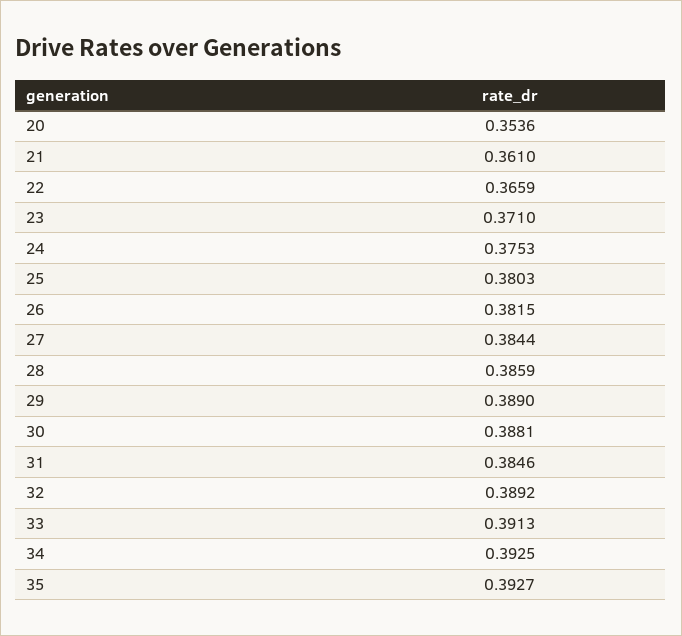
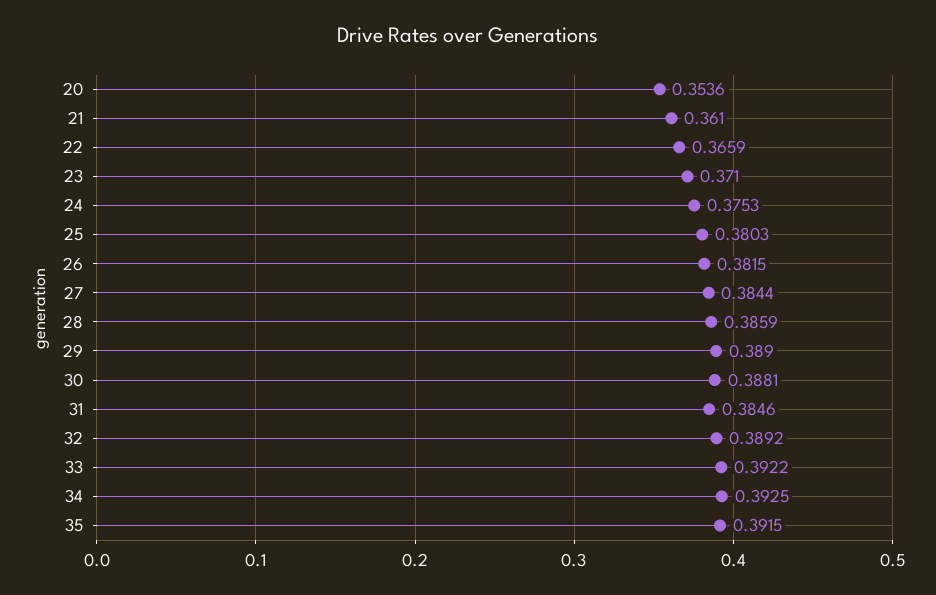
33: 0.3913 -> 0.3922
35: 0.3927 -> 0.3915

